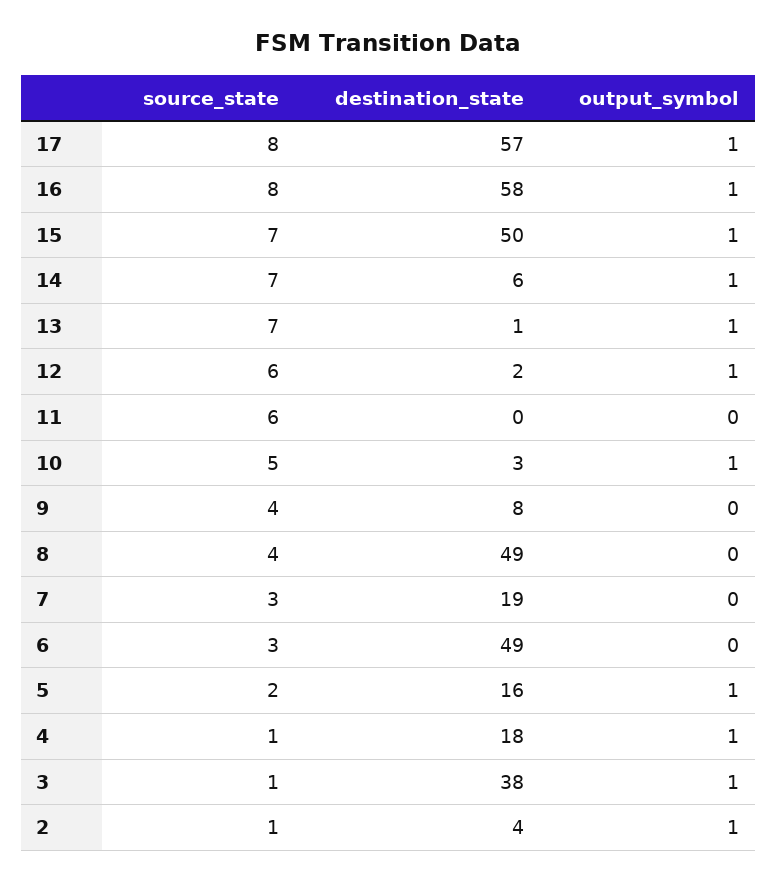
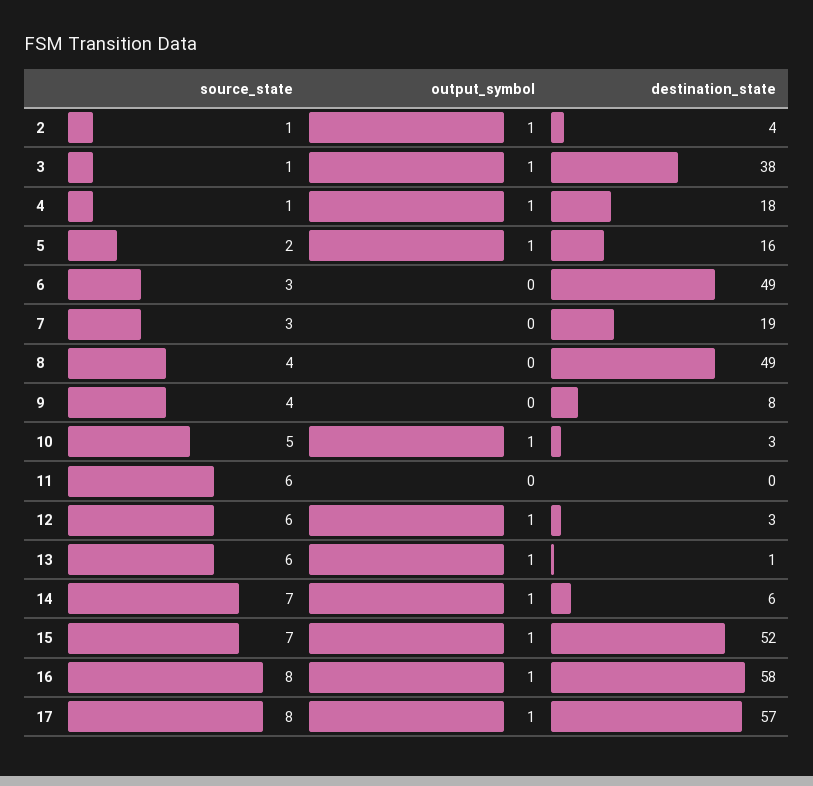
destination_state, 15: 50 -> 52
source_state, 13: 7 -> 6
destination_state, 12: 2 -> 3

